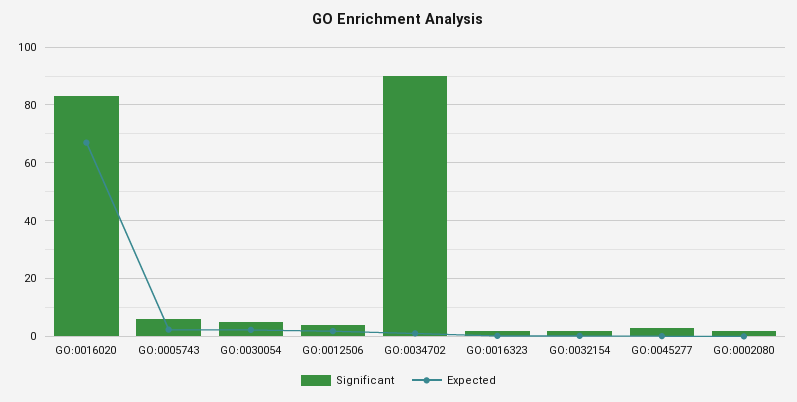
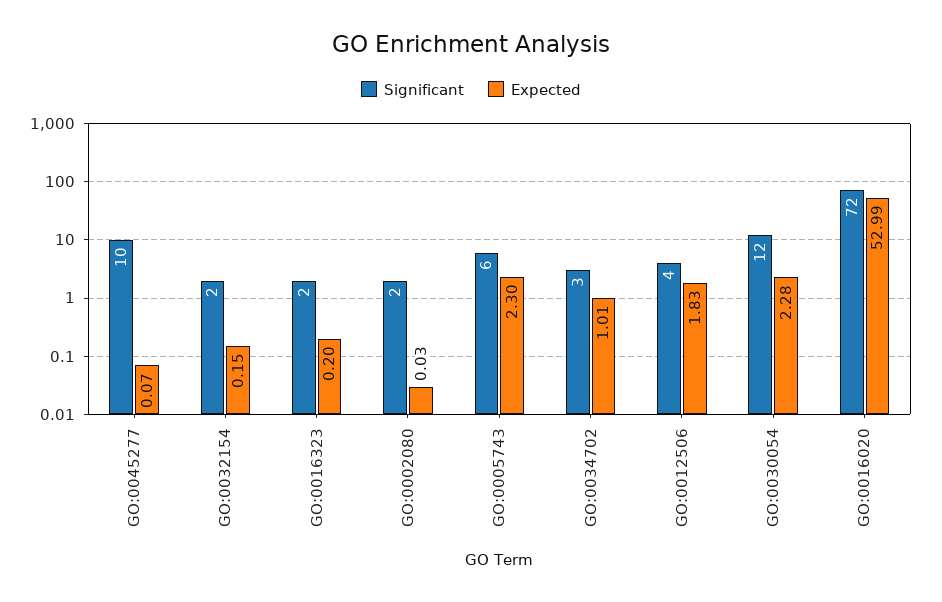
Significant, GO:0016020: 82.5 -> 72
Expected, GO:0016020: 67.5 -> 52.99
Significant, GO:0030054: 5 -> 12
Significant, GO:0034702: 90 -> 3
Significant, GO:0045277: 2.5 -> 10

